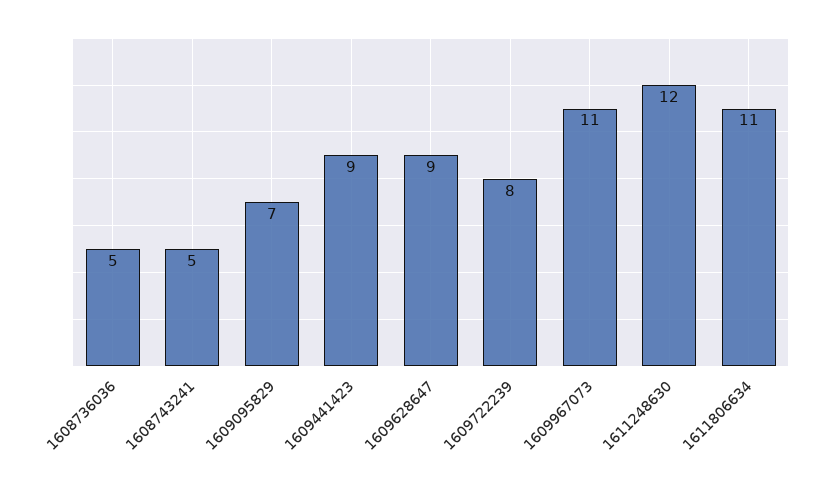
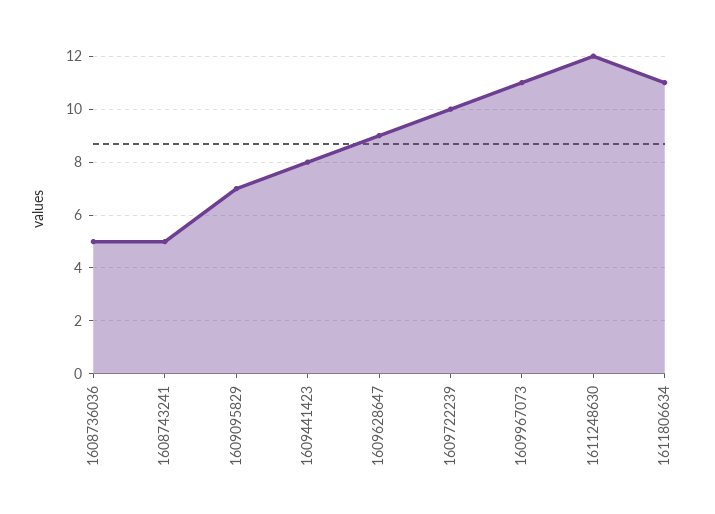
1609441423: 9 -> 8
1609722239: 8 -> 10

